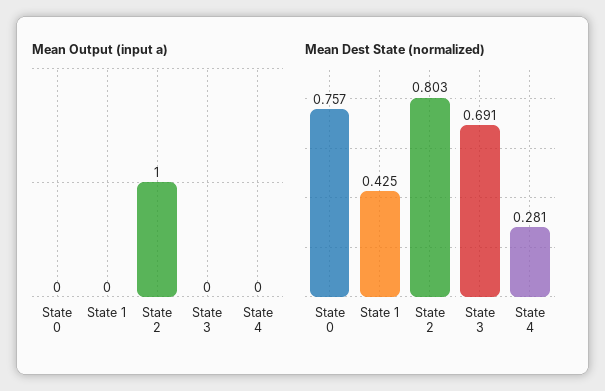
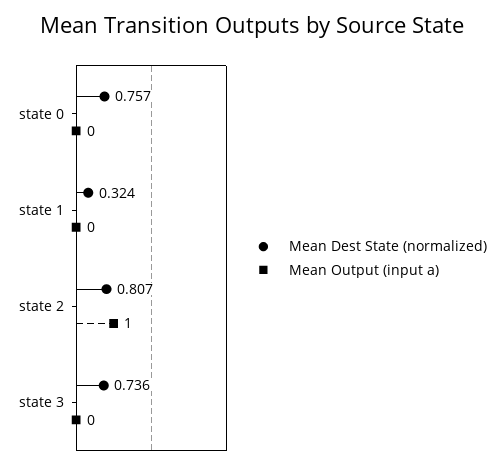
Mean Output (input a), State 4: 0 -> none
Mean Dest State (normalized), State 1: 0.425 -> 0.324
Mean Dest State (normalized), State 2: 0.803 -> 0.807
Mean Dest State (normalized), State 3: 0.691 -> 0.736
Mean Dest State (normalized), State 4: 0.281 -> none

